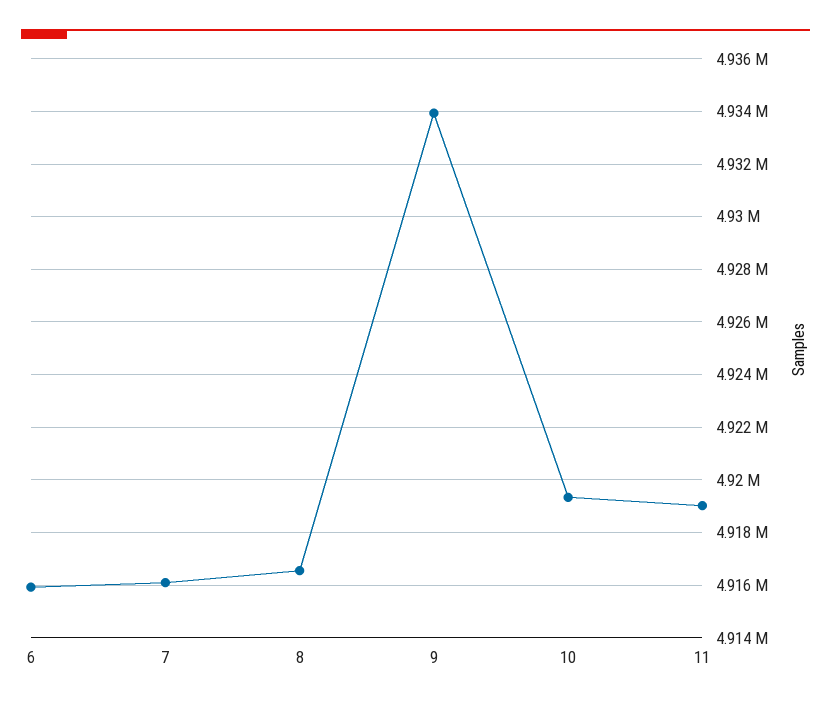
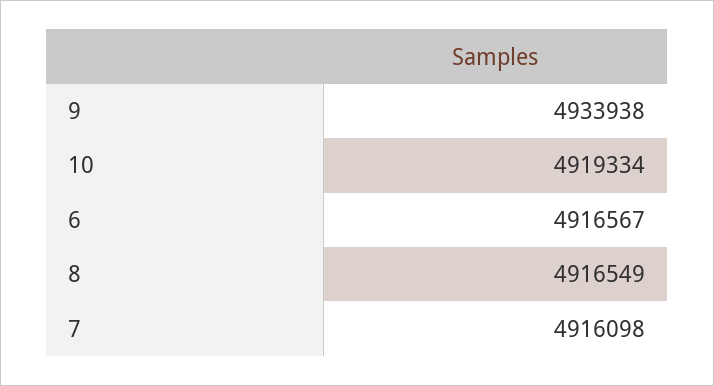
6: 4916000 -> 4916567
11: 4919000 -> none

